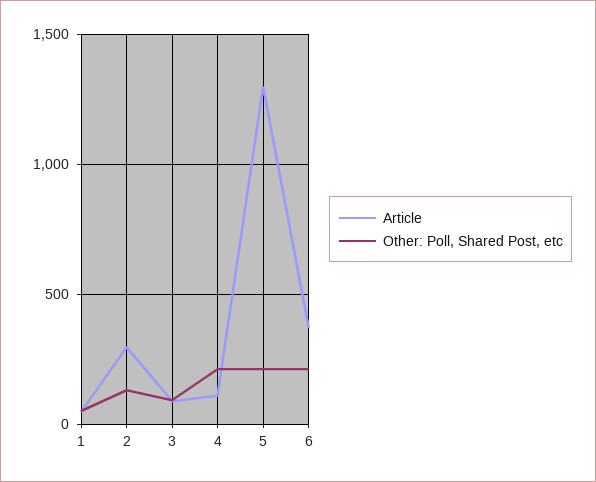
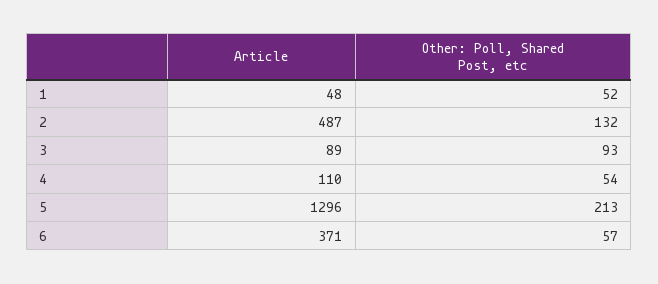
Article, 2: 300 -> 487
Other: Poll, Shared Post, etc, 4: 200 -> 54
Other: Poll, Shared Post, etc, 6: 200 -> 57

